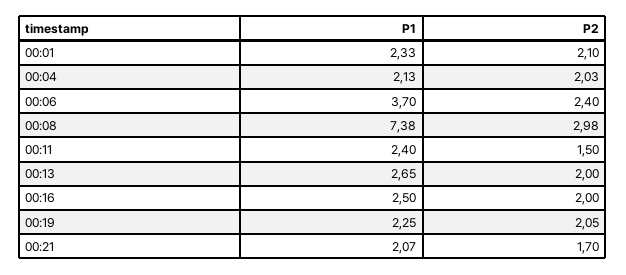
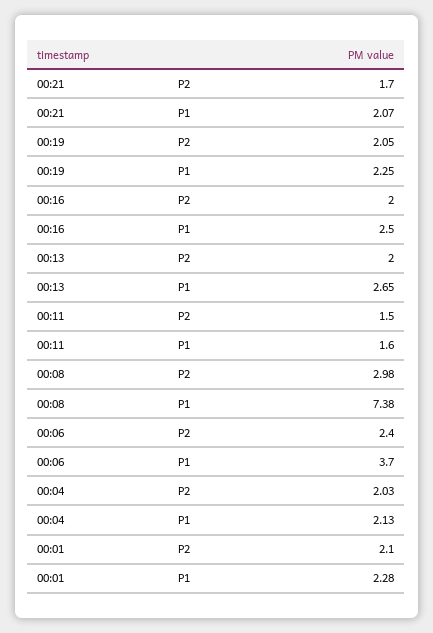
P1, 00:01: 2.33 -> 2.28
P1, 00:11: 2.4 -> 1.6

